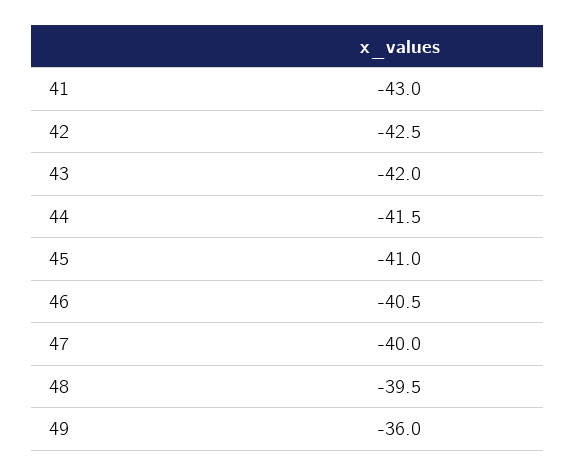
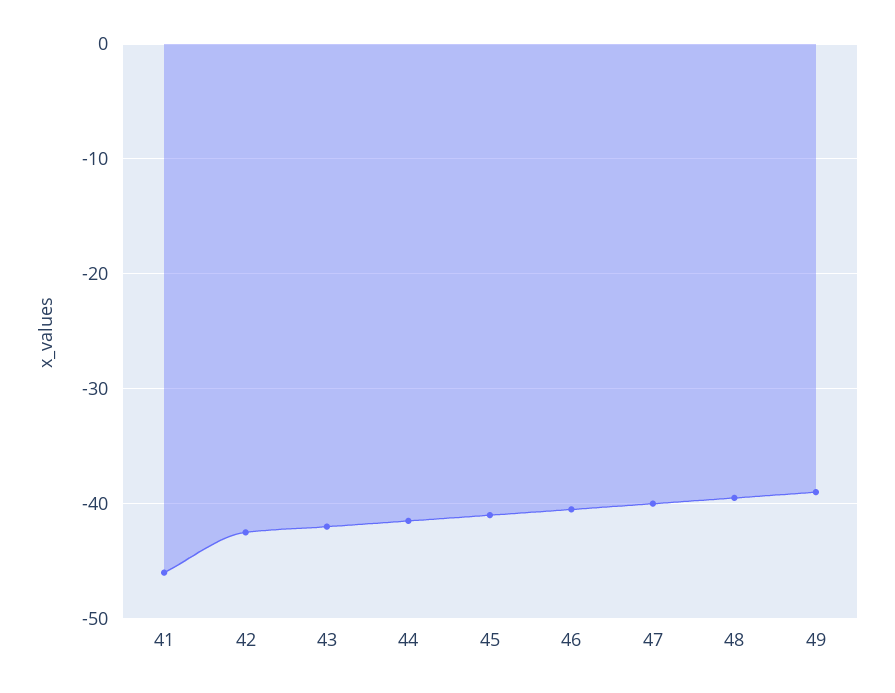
41: -43 -> -46
49: -36 -> -39

